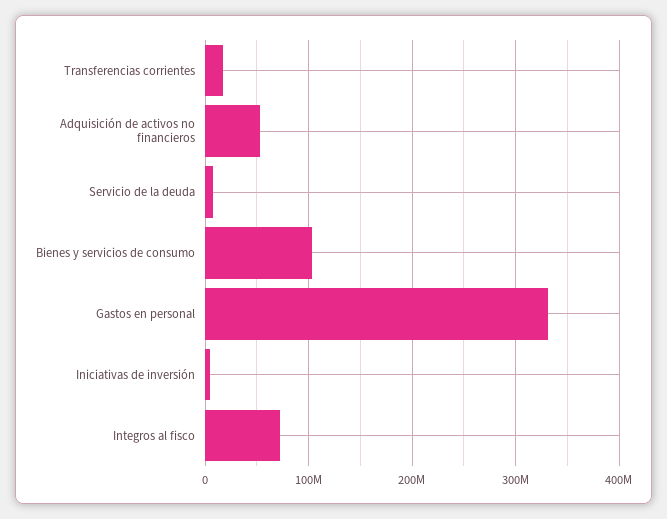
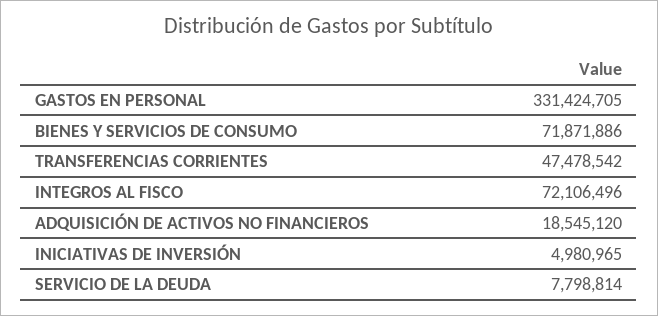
Transferencias corrientes: 20000000 -> 47478542
Adquisición de activos no financieros: 50000000 -> 18545120
Bienes y servicios de consumo: 100000000 -> 71871886

